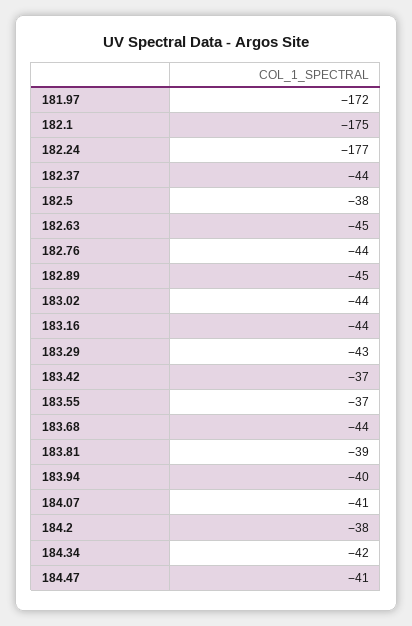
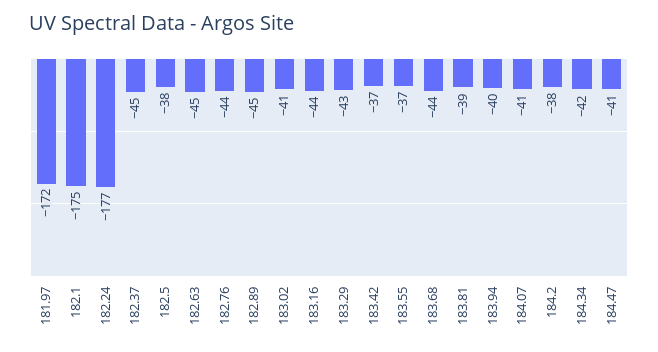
182.37: -44 -> -45
183.02: -44 -> -41

